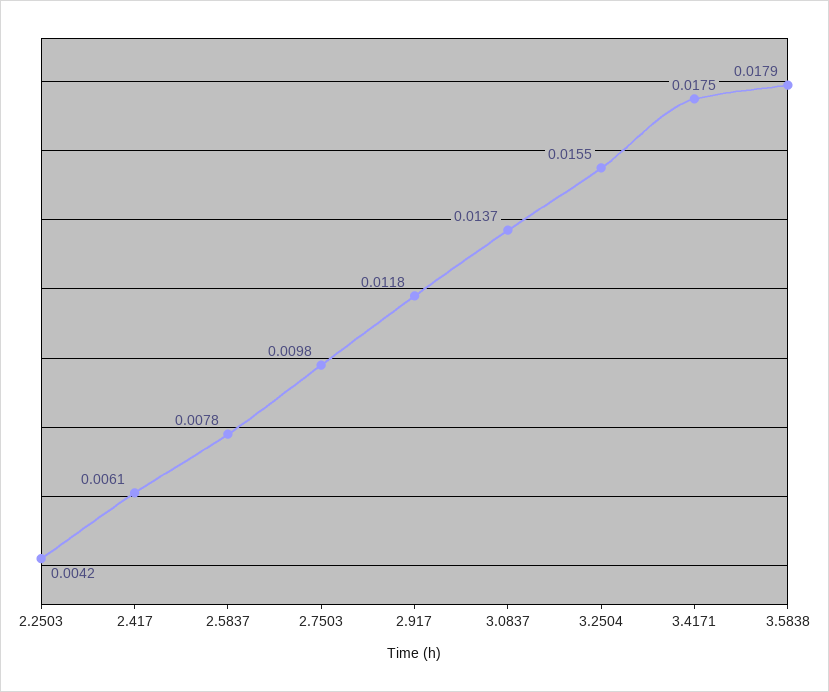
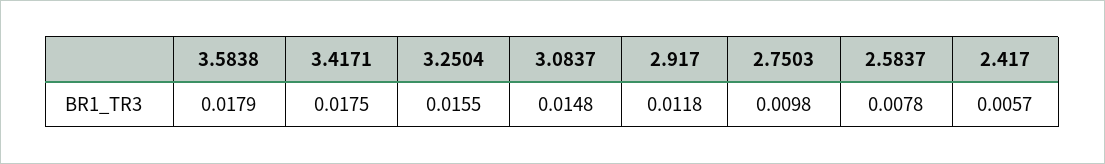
2.2503: 0.0042 -> none
2.417: 0.0061 -> 0.0057
3.0837: 0.0137 -> 0.0148

